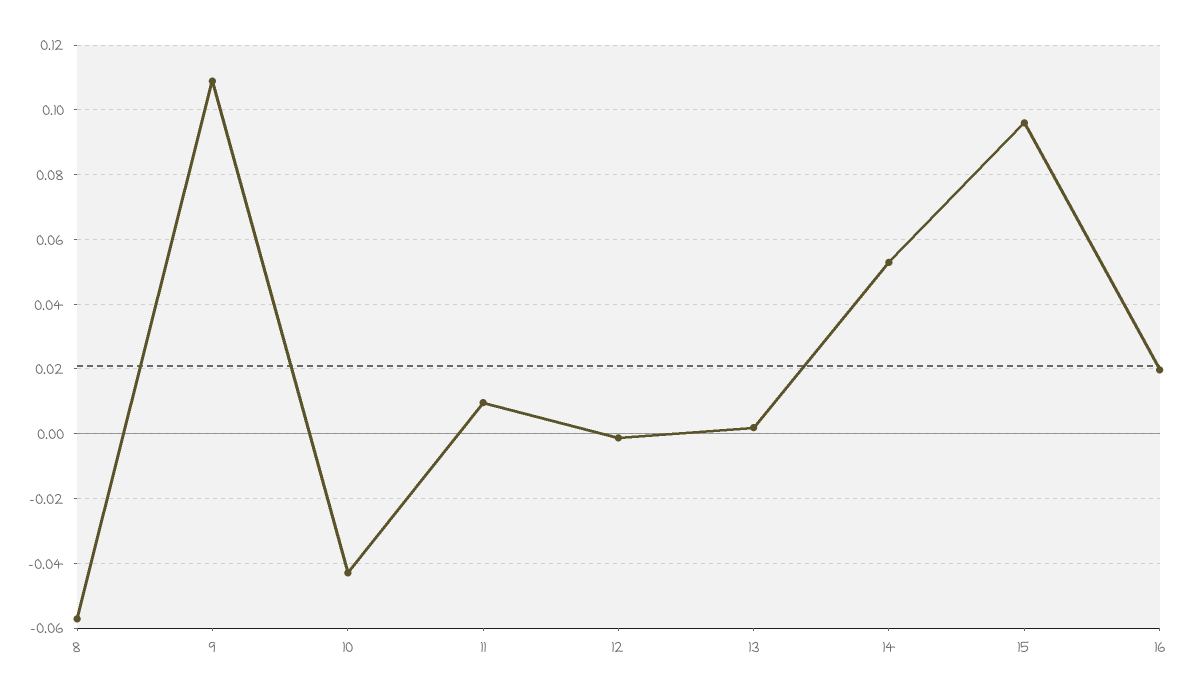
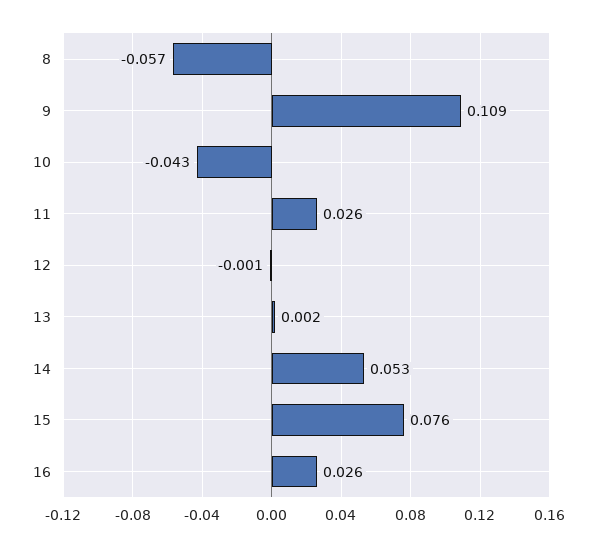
11: 0.01 -> 0.026
15: 0.096 -> 0.076
16: 0.02 -> 0.026

